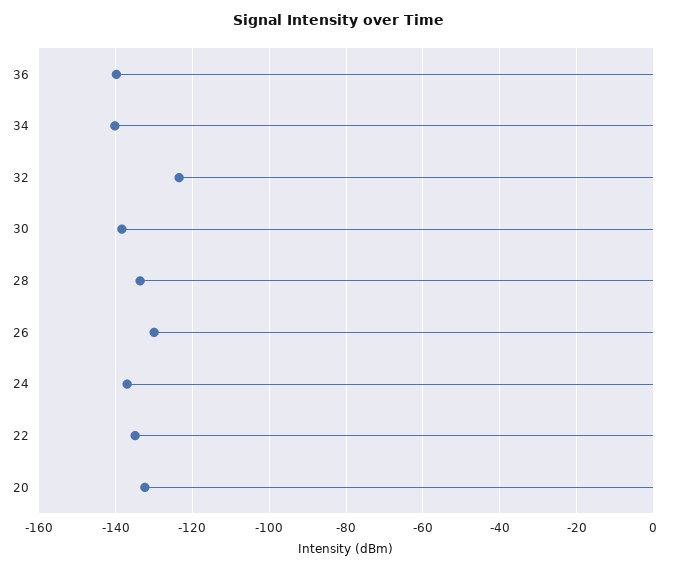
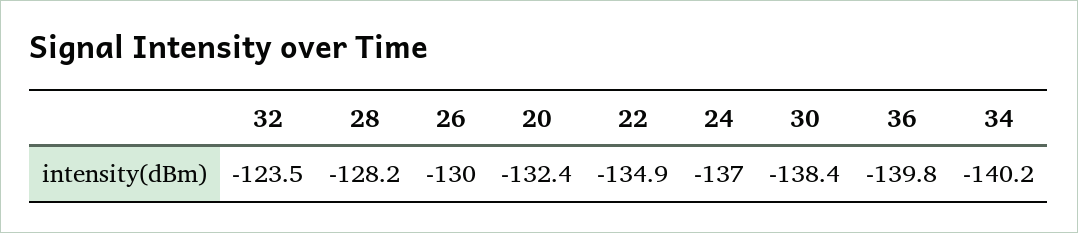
28: -134 -> -128.2

